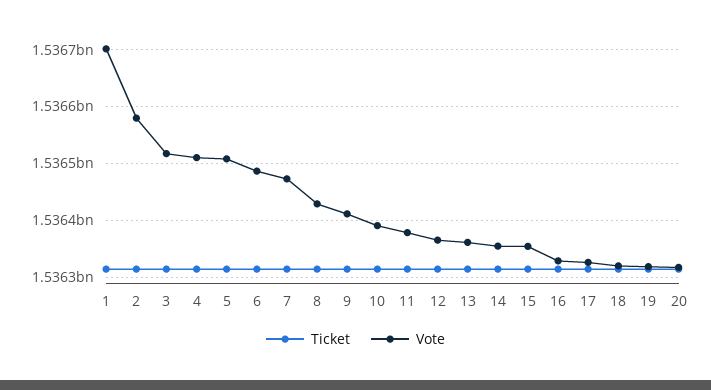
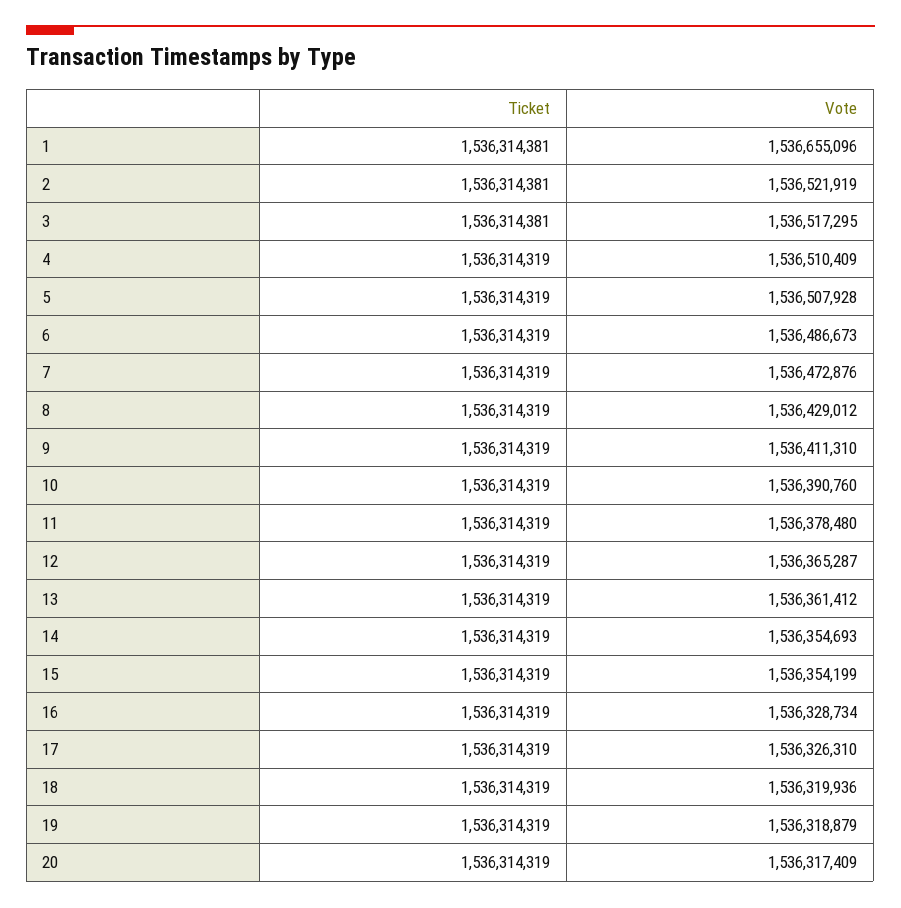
Vote, 1: 1536700000 -> 1536655096
Vote, 2: 1536580000 -> 1536521919

